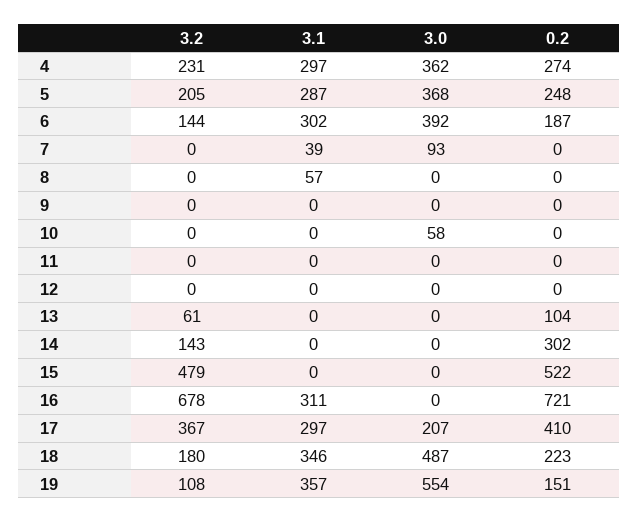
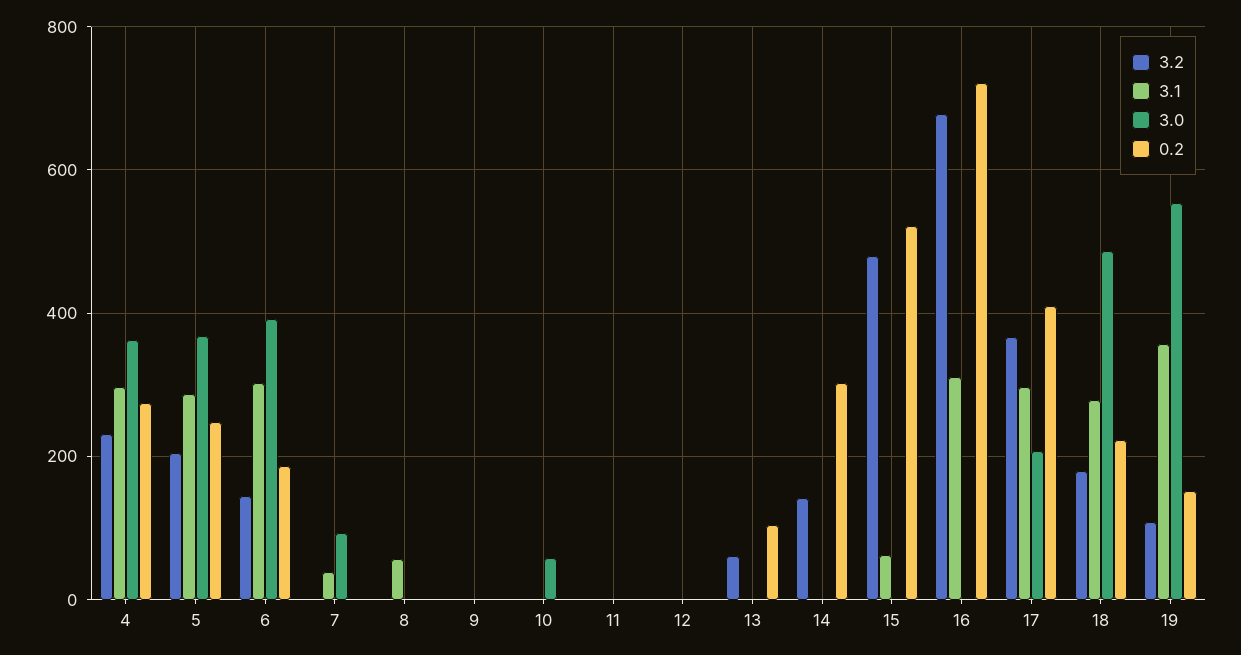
3.1, 15: 0 -> 60
3.1, 18: 346 -> 280

